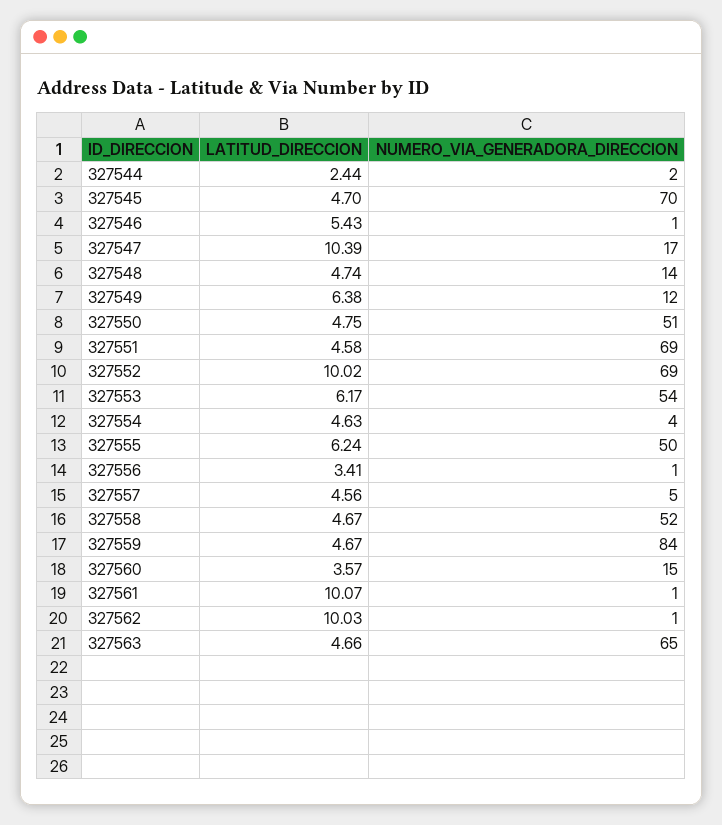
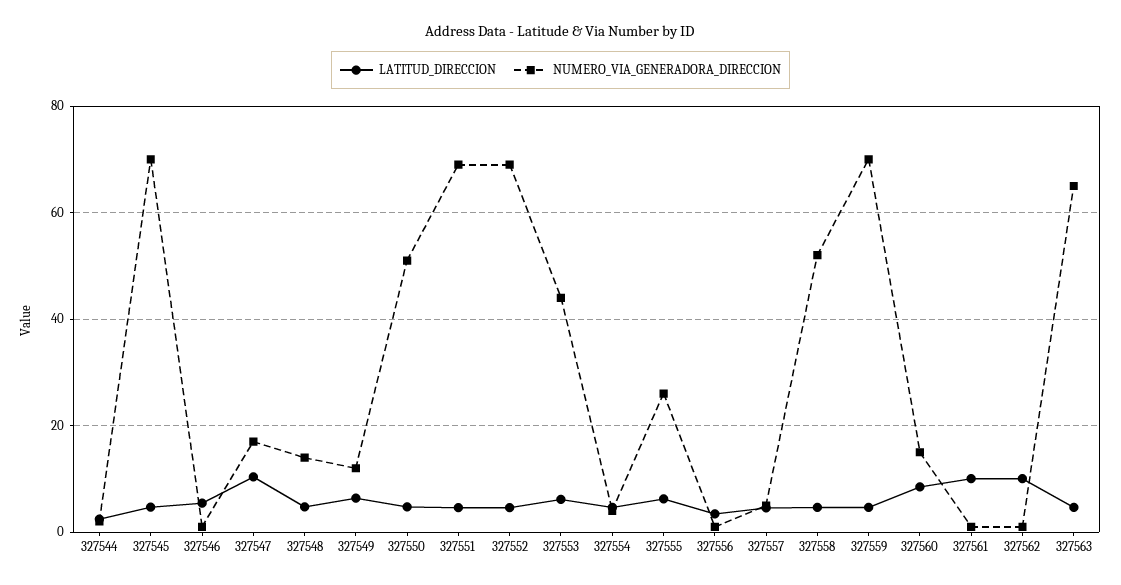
LATITUD_DIRECCION, 327552: 10.02 -> 4
NUMERO_VIA_GENERADORA_DIRECCION, 327553: 54 -> 44
NUMERO_VIA_GENERADORA_DIRECCION, 327555: 50 -> 26
NUMERO_VIA_GENERADORA_DIRECCION, 327559: 84 -> 70
LATITUD_DIRECCION, 327560: 3.57 -> 8

